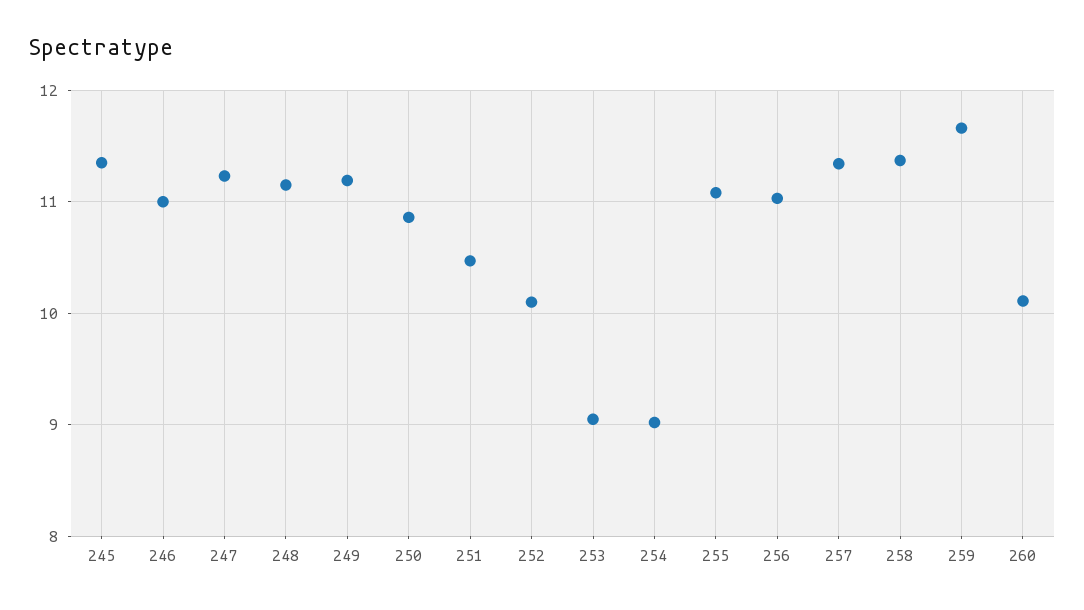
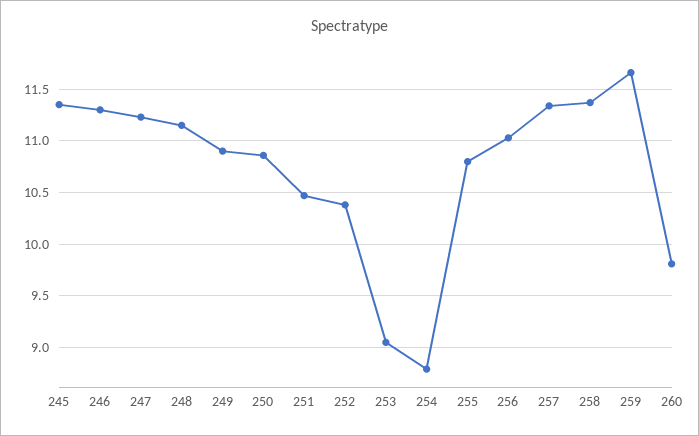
246: 11 -> 11.3
249: 11.2 -> 10.9
252: 10.1 -> 10.4
254: 9 -> 8.8
255: 11.1 -> 10.8
260: 10.1 -> 9.8

